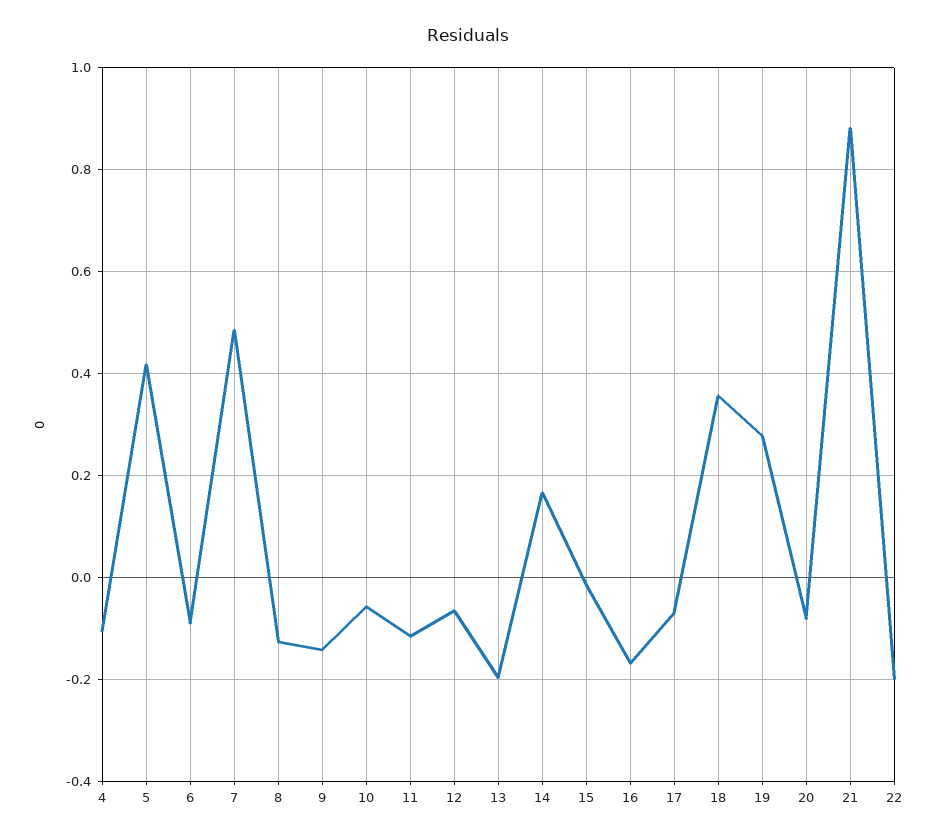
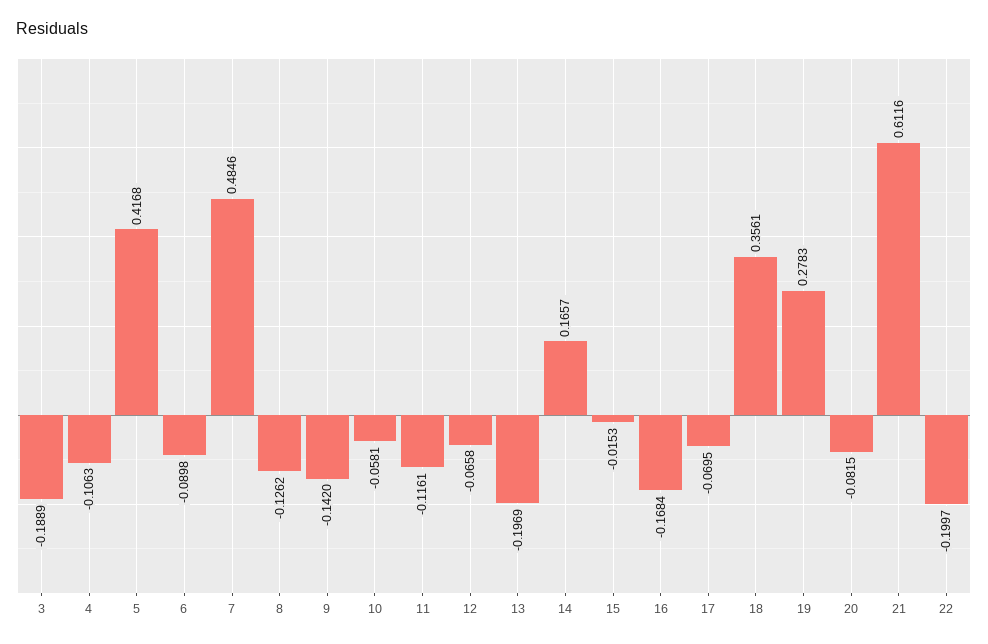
21: 0.88 -> 0.6116
3: none -> -0.1889

